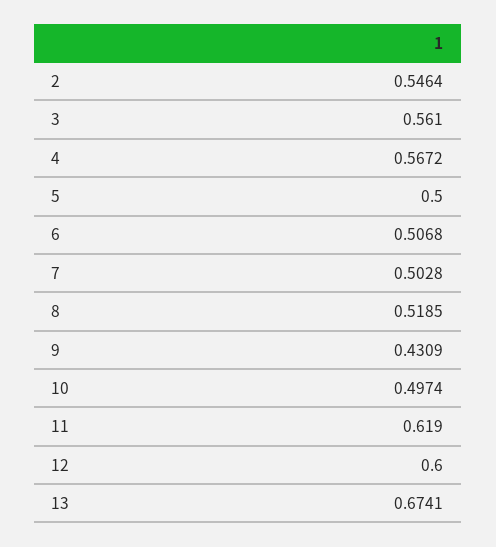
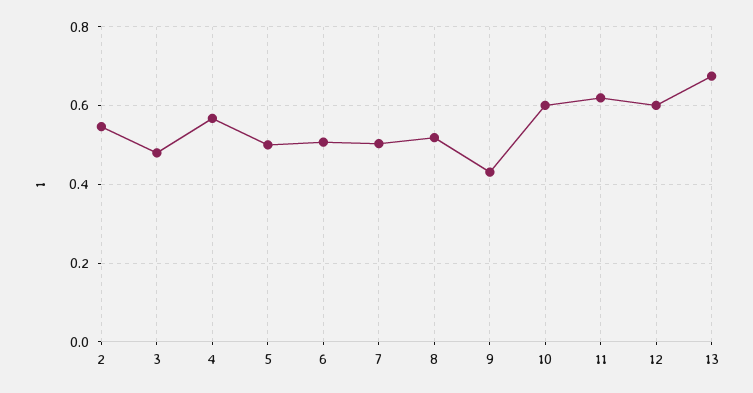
3: 0.561 -> 0.48
10: 0.4974 -> 0.6

